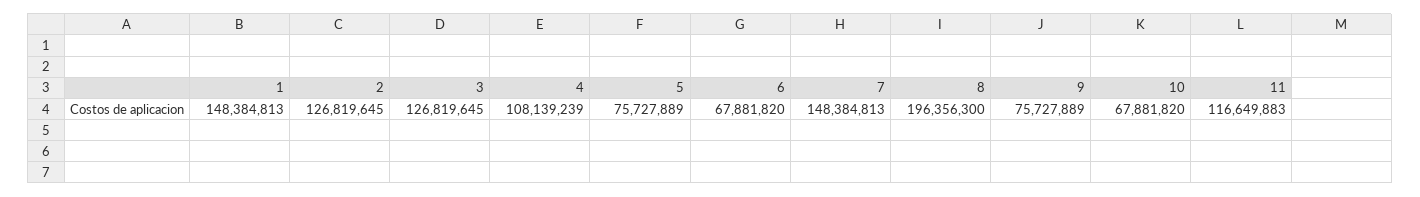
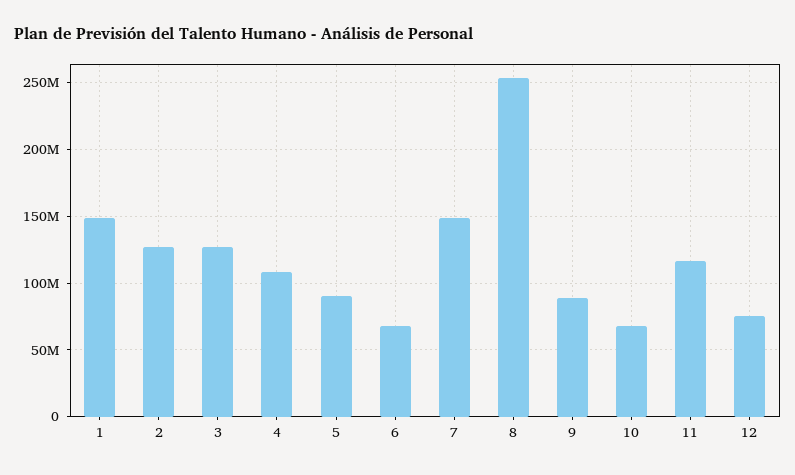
5: 75727889 -> 90000000
8: 196356300 -> 255000000
9: 75727889 -> 90000000
12: none -> 75000000

